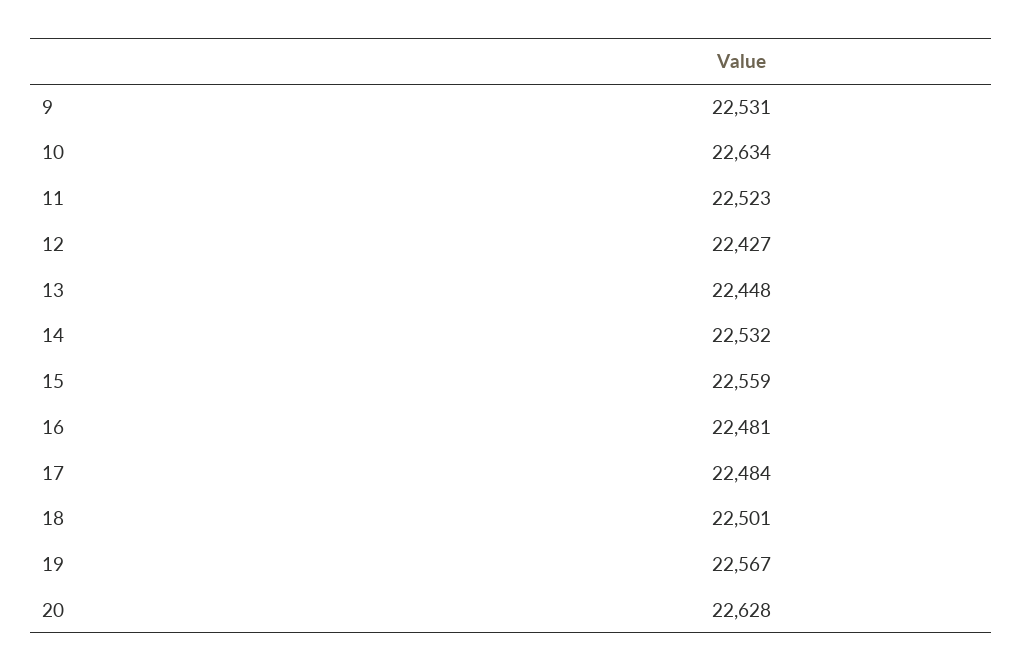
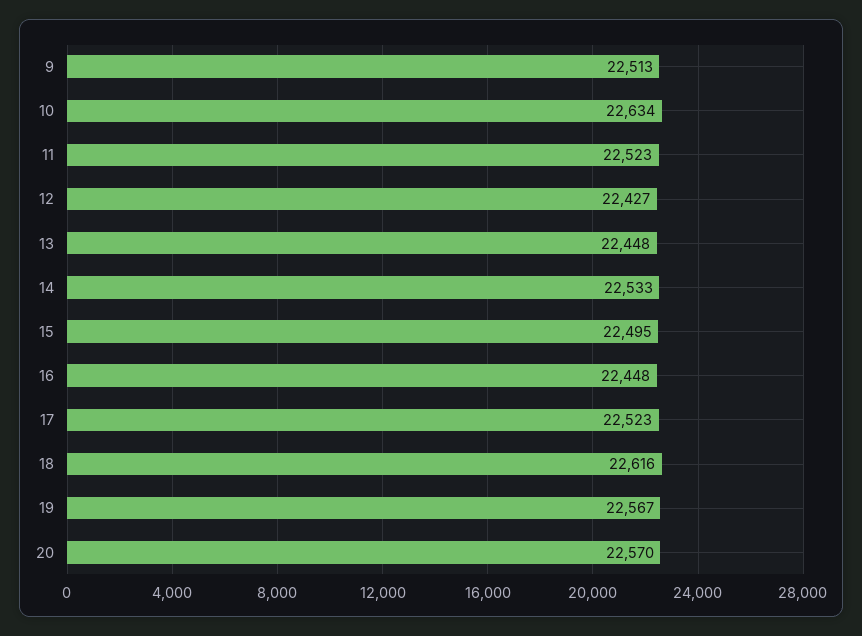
9: 22531 -> 22513
14: 22532 -> 22533
15: 22559 -> 22495
16: 22481 -> 22448
17: 22484 -> 22523
18: 22501 -> 22616
20: 22628 -> 22570

